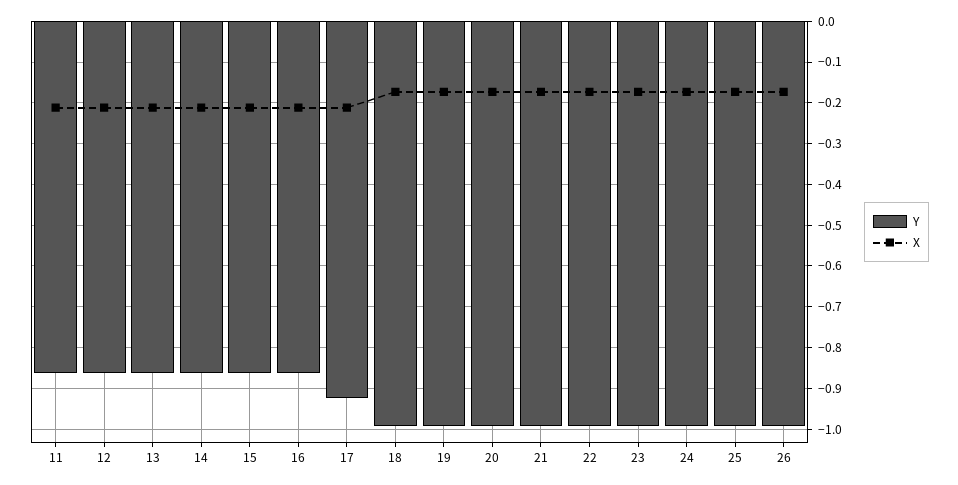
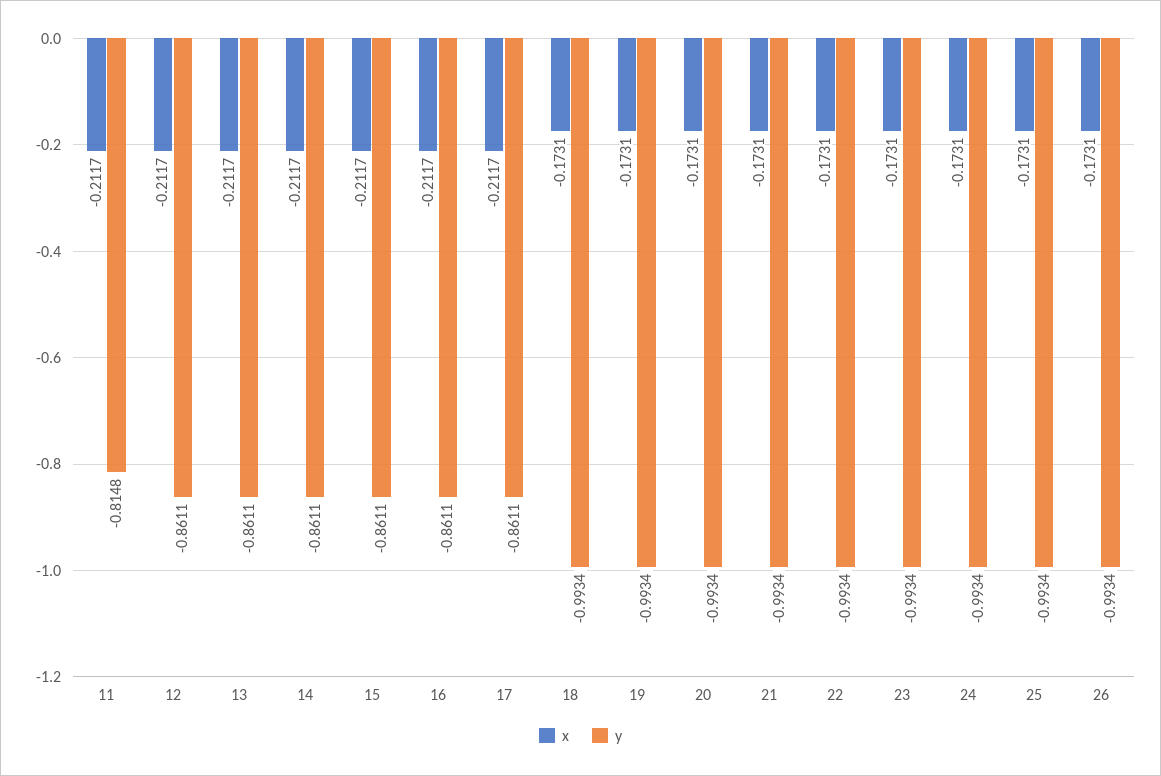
Y, 11: -0.86 -> -0.8148
Y, 17: -0.92 -> -0.8611

